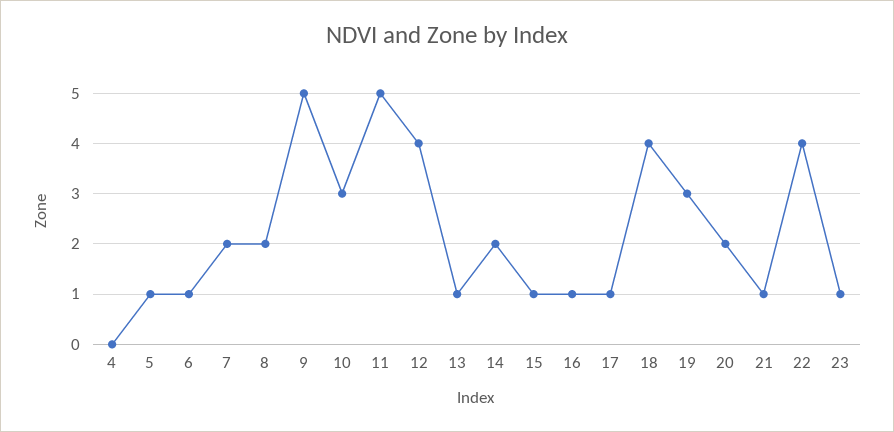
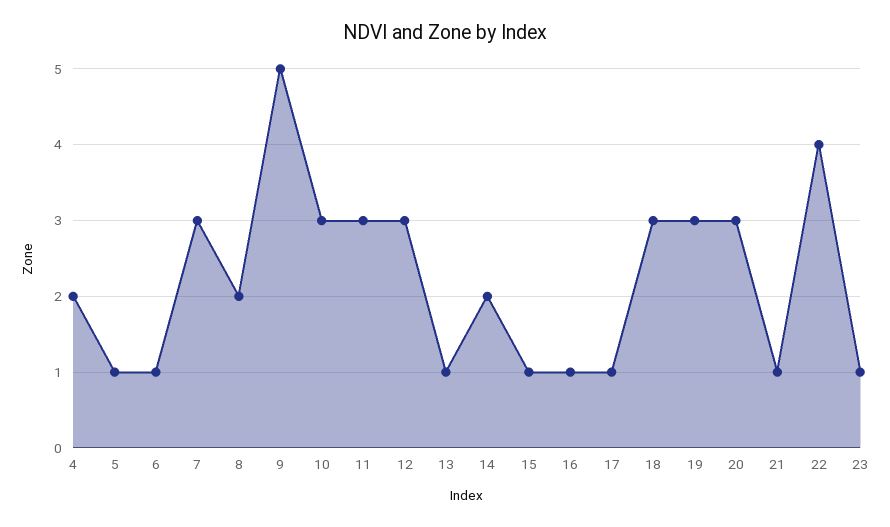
4: 0 -> 2
7: 2 -> 3
11: 5 -> 3
12: 4 -> 3
18: 4 -> 3
20: 2 -> 3

